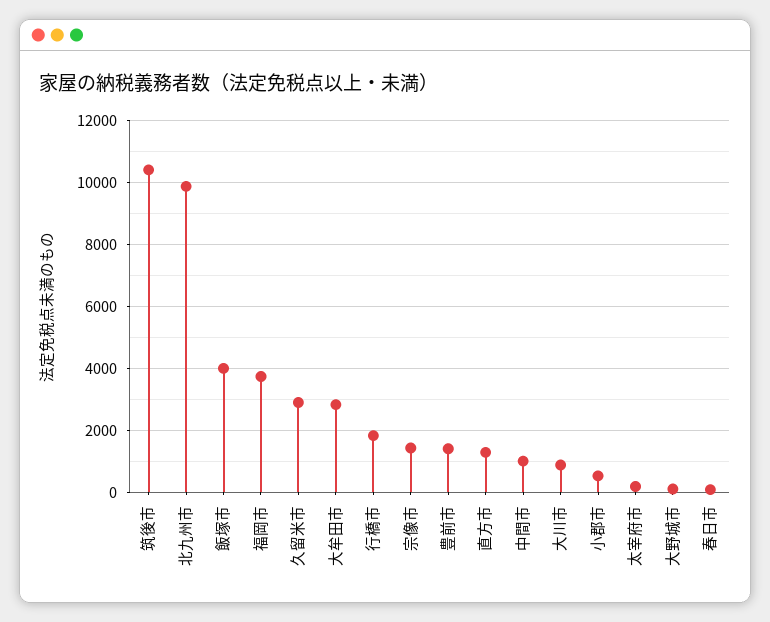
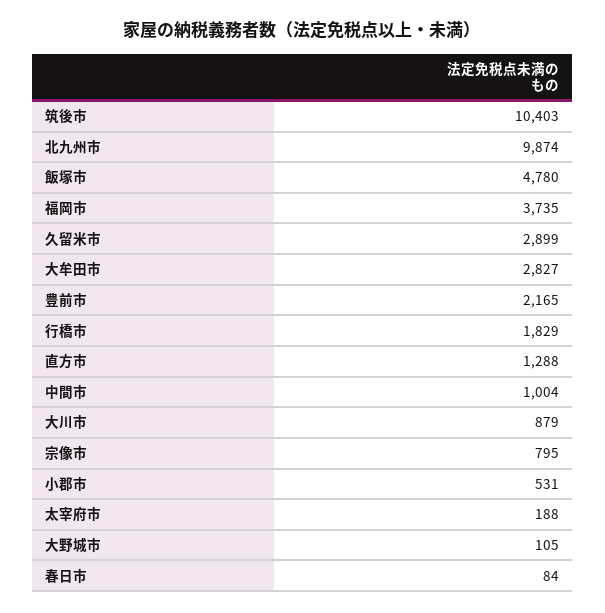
飯塚市: 4000 -> 4780
宗像市: 1400 -> 795
豊前市: 1400 -> 2165

